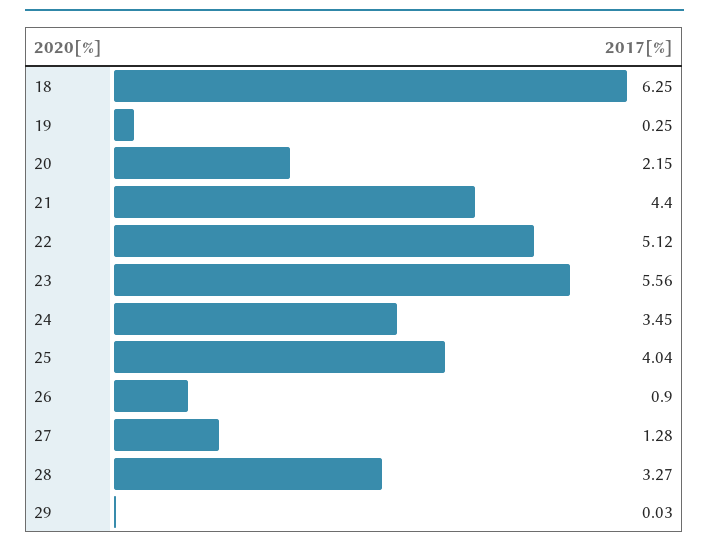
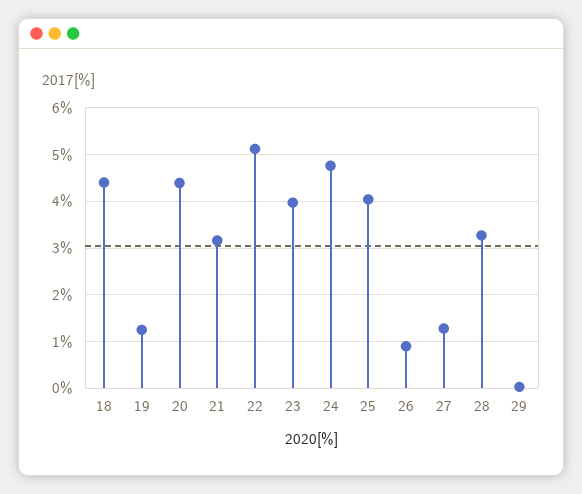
18: 6.25 -> 4.4
19: 0.25 -> 1.2
20: 2.15 -> 4.4
21: 4.4 -> 3.2
23: 5.56 -> 4
24: 3.45 -> 4.8

